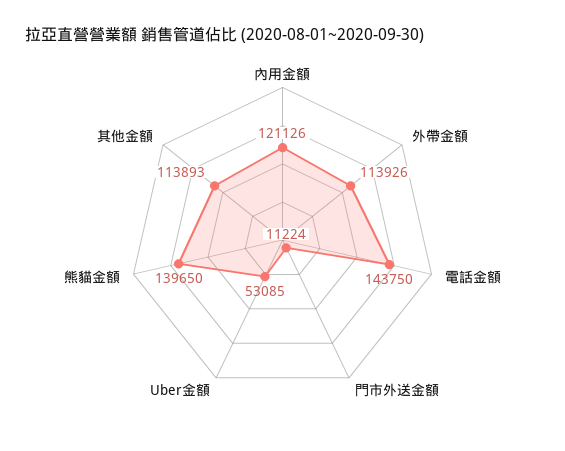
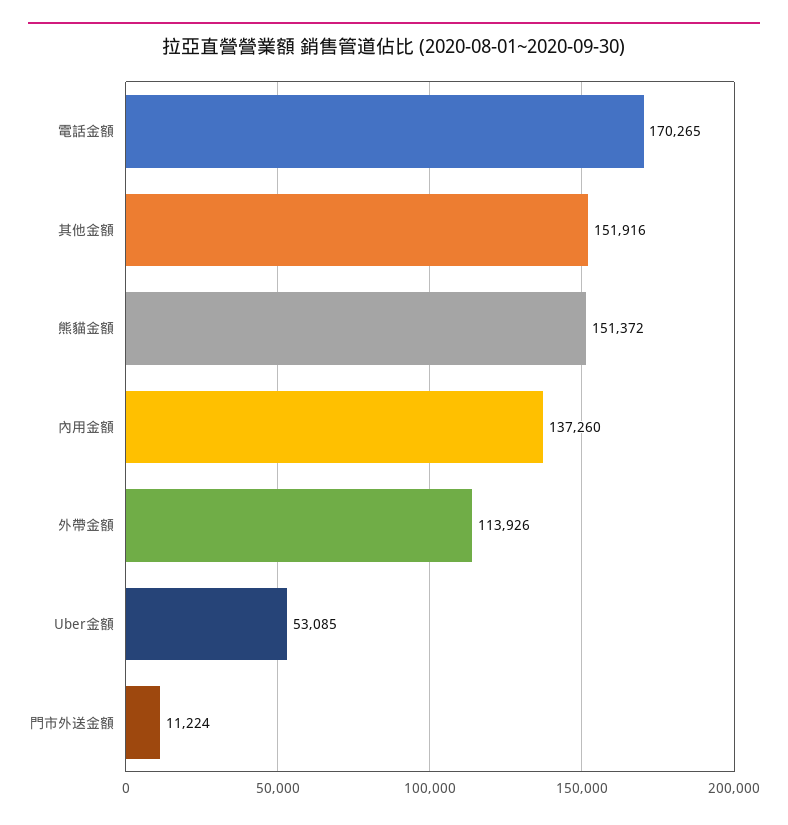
內用金額: 121126 -> 137260
電話金額: 143750 -> 170265
熊貓金額: 139650 -> 151372
其他金額: 113893 -> 151916

